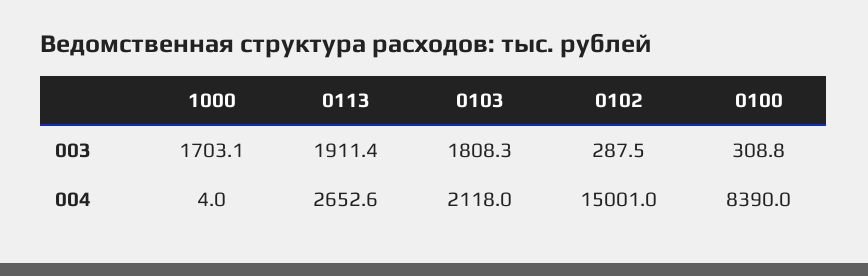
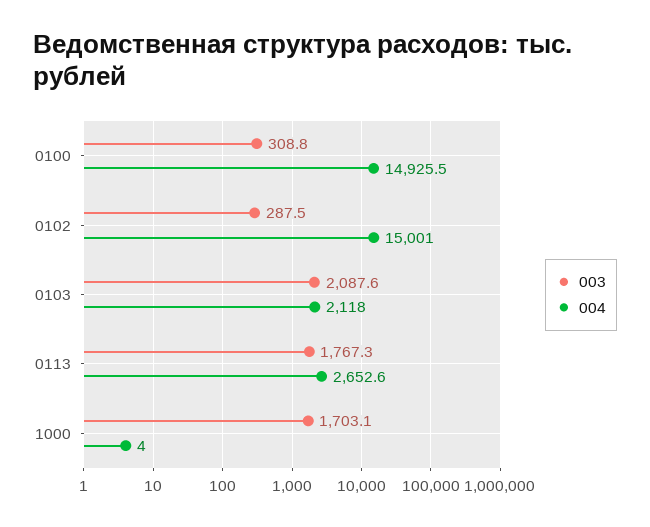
003, 0113: 1911.4 -> 1767.3
003, 0103: 1808.3 -> 2087.6
004, 0100: 8390 -> 14925.5

